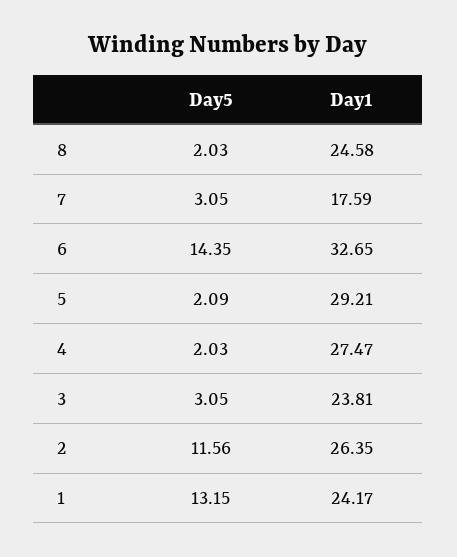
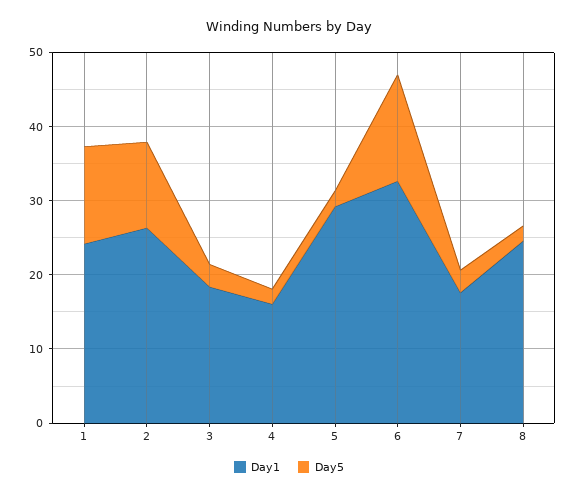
Day1, 4: 27.47 -> 16
Day1, 3: 23.81 -> 18

